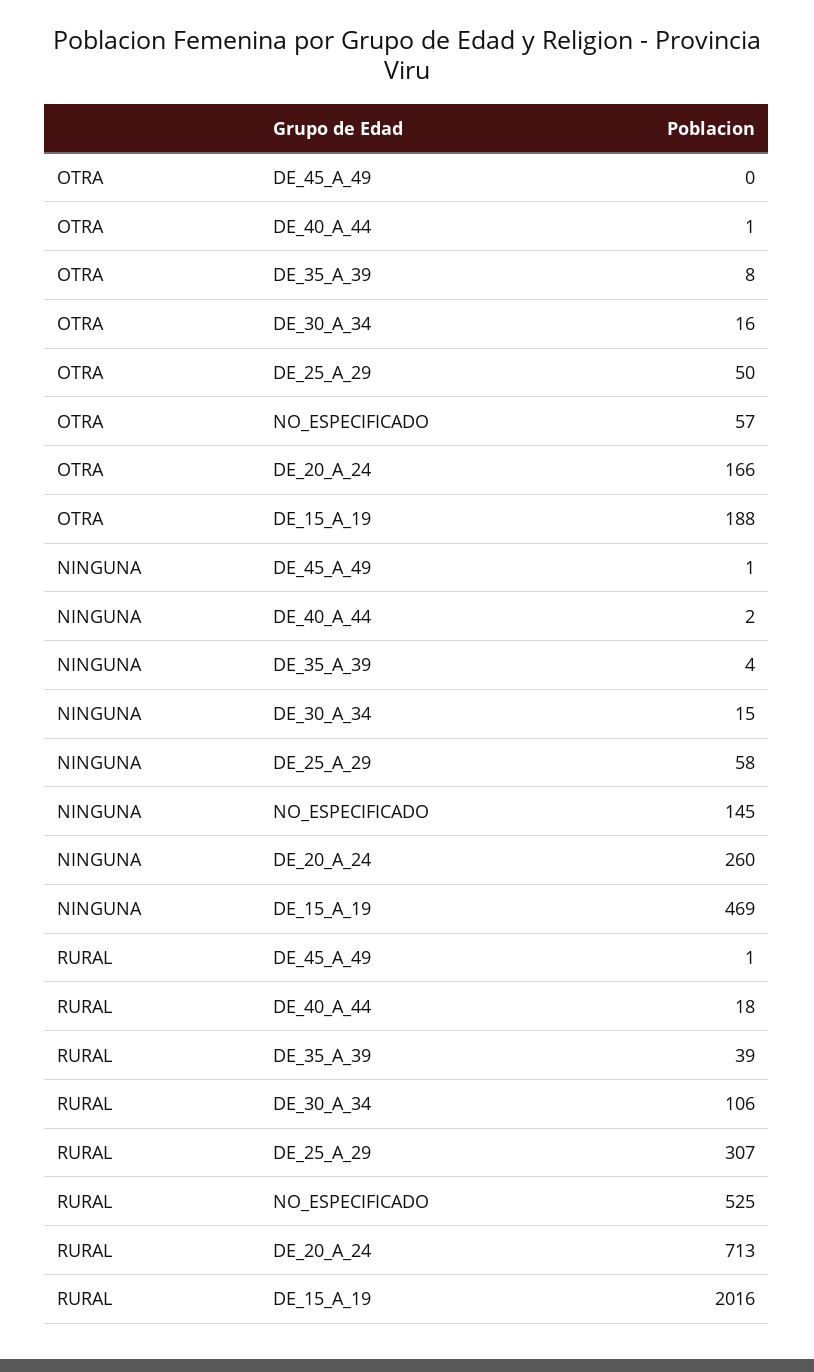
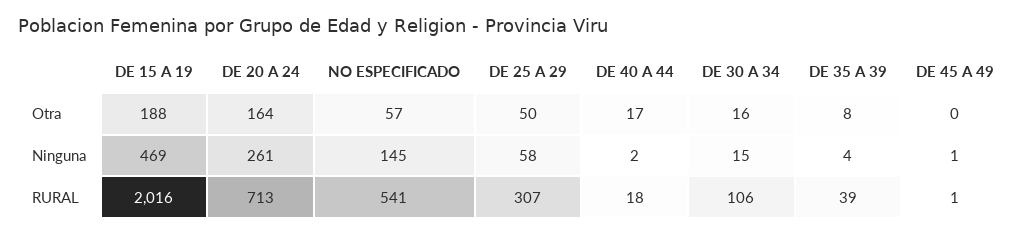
OTRA, DE_40_A_44: 1 -> 17
OTRA, DE_20_A_24: 166 -> 164
NINGUNA, DE_20_A_24: 260 -> 261
RURAL, NO_ESPECIFICADO: 525 -> 541

